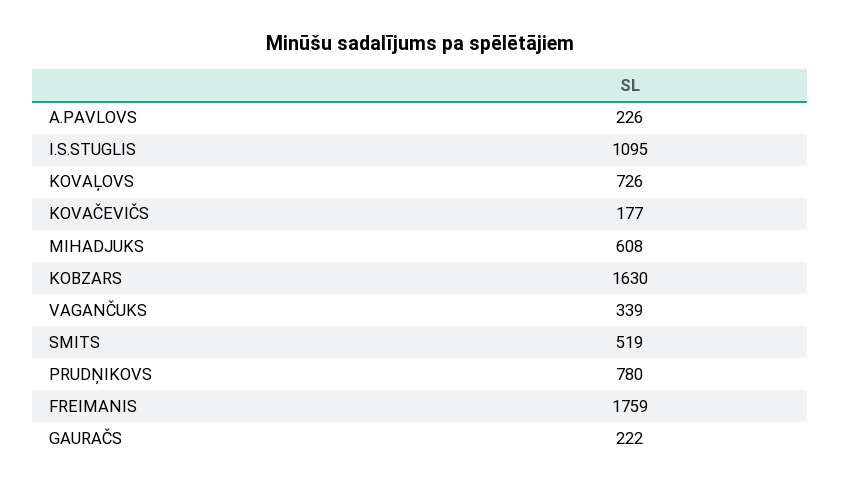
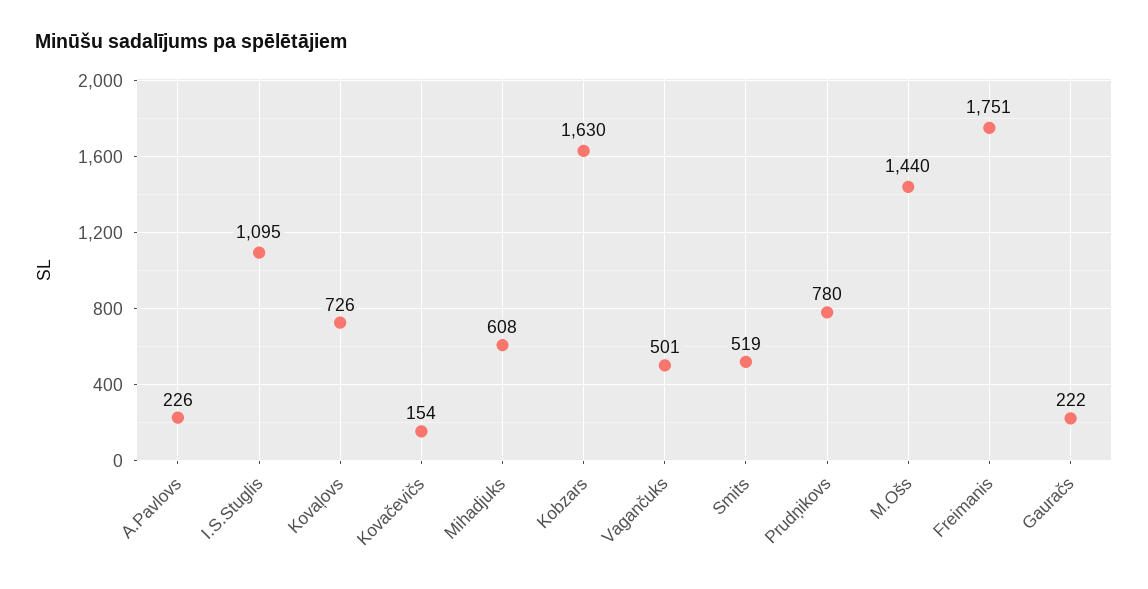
KOVAČEVIČS: 177 -> 154
VAGANČUKS: 339 -> 501
FREIMANIS: 1759 -> 1751
M.Ošs: none -> 1440

